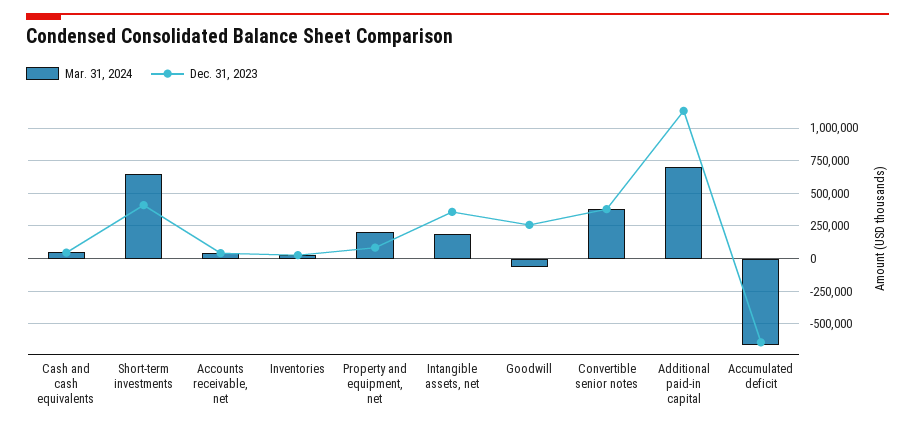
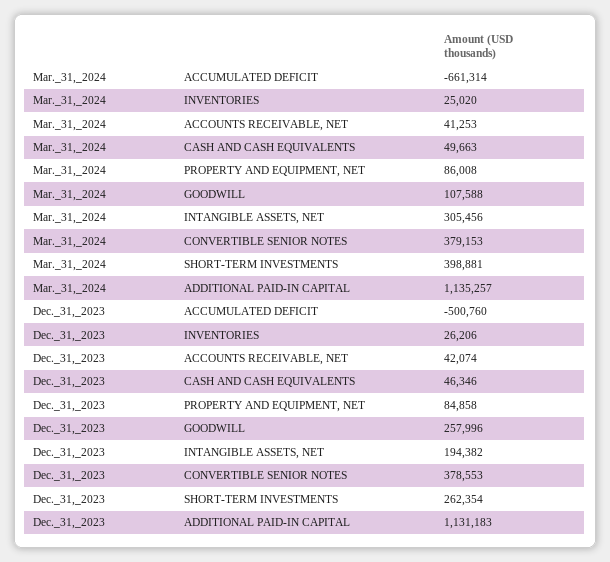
Mar. 31, 2024, Short-term investments: 650000 -> 398881
Dec. 31, 2023, Short-term investments: 400000 -> 262354
Mar. 31, 2024, Property and equipment, net: 200000 -> 86008
Mar. 31, 2024, Intangible assets, net: 200000 -> 305456
Dec. 31, 2023, Intangible assets, net: 350000 -> 194382
Mar. 31, 2024, Goodwill: -50000 -> 107588
Mar. 31, 2024, Additional paid-in capital: 700000 -> 1135257
Dec. 31, 2023, Accumulated deficit: -650000 -> -500760

